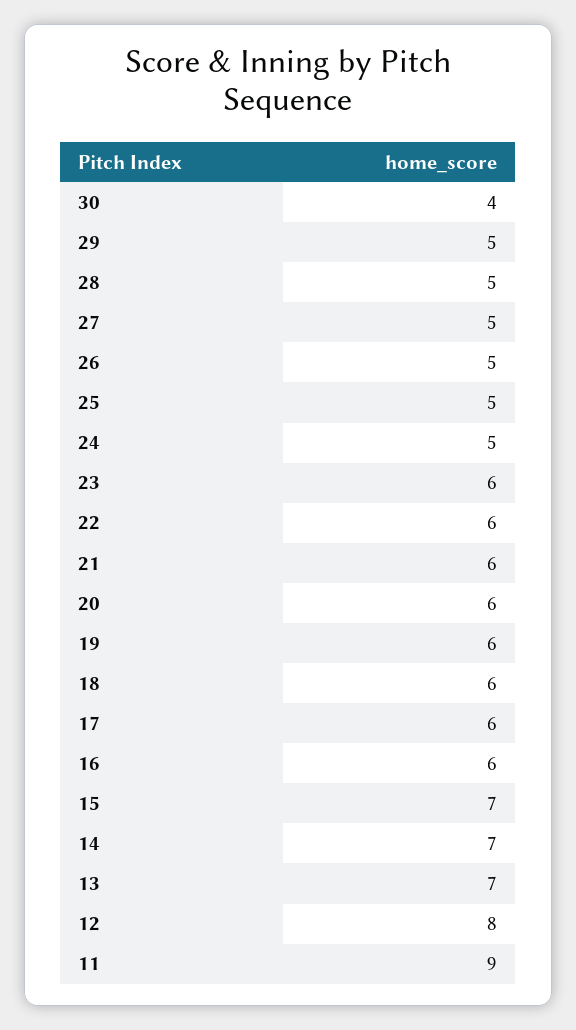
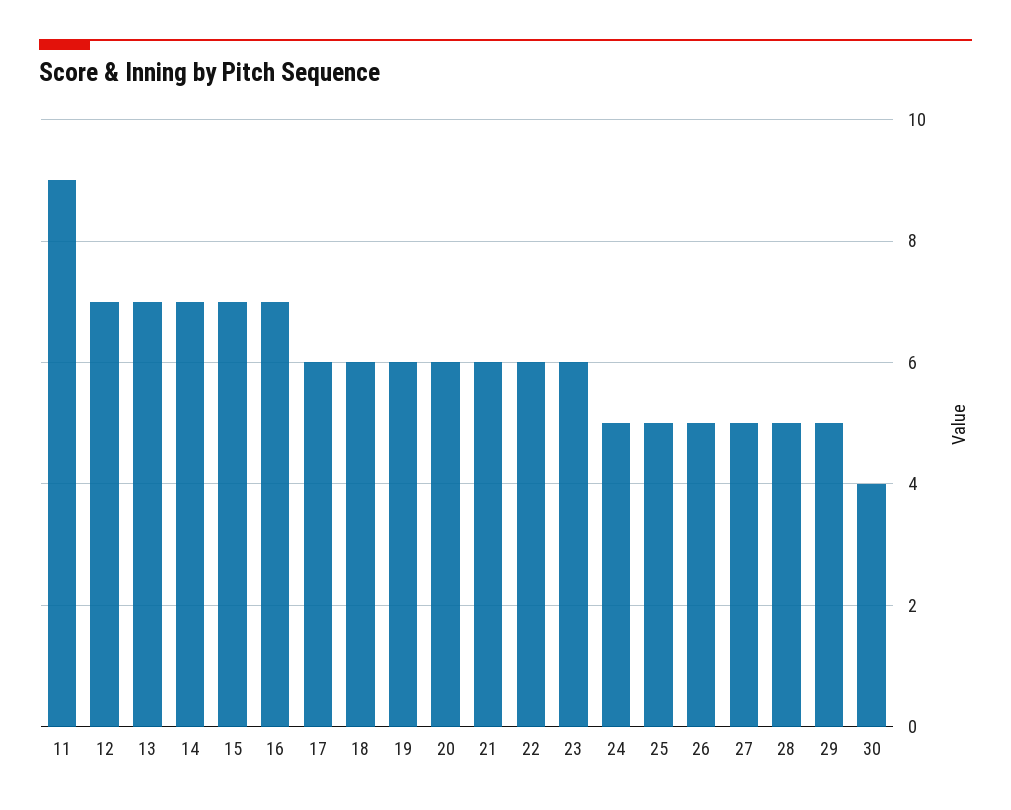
16: 6 -> 7
12: 8 -> 7

